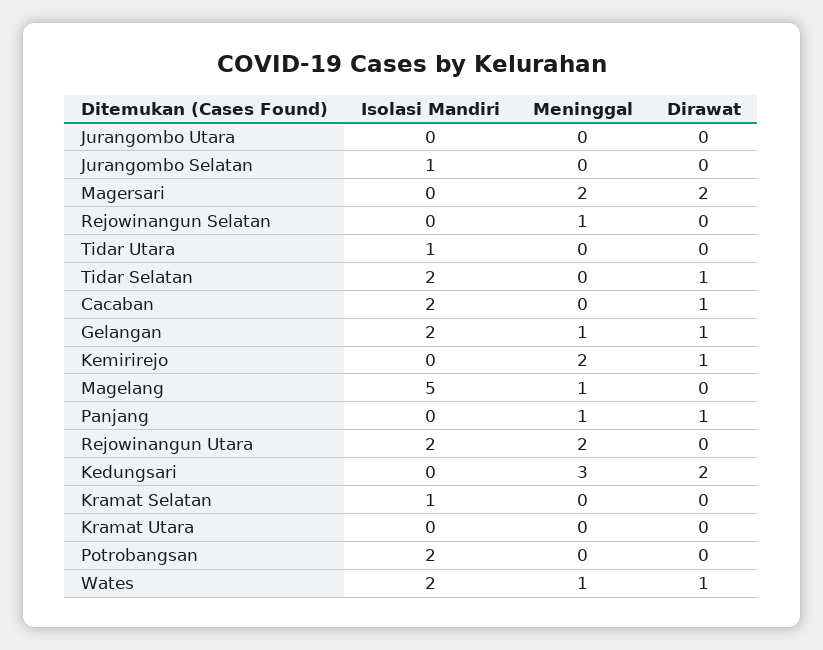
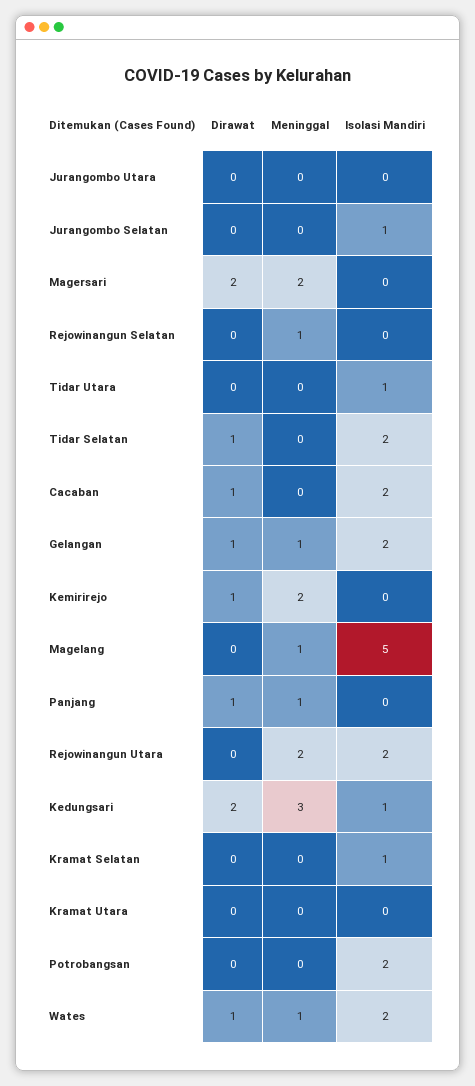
Isolasi Mandiri, Kedungsari: 0 -> 1

